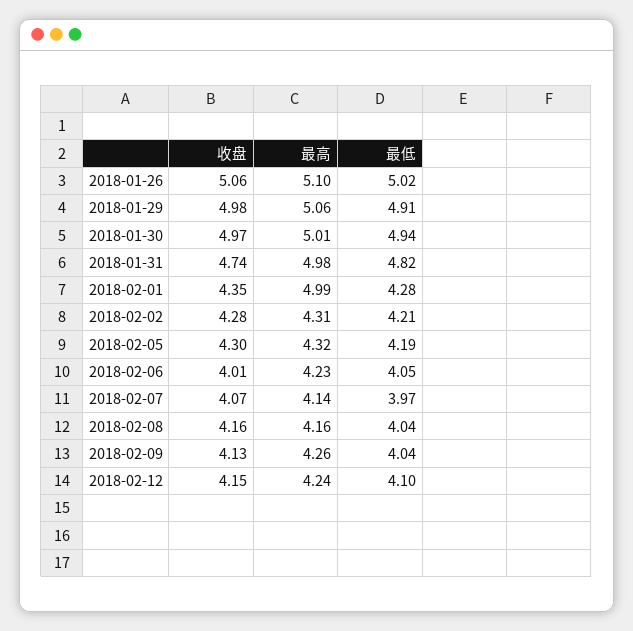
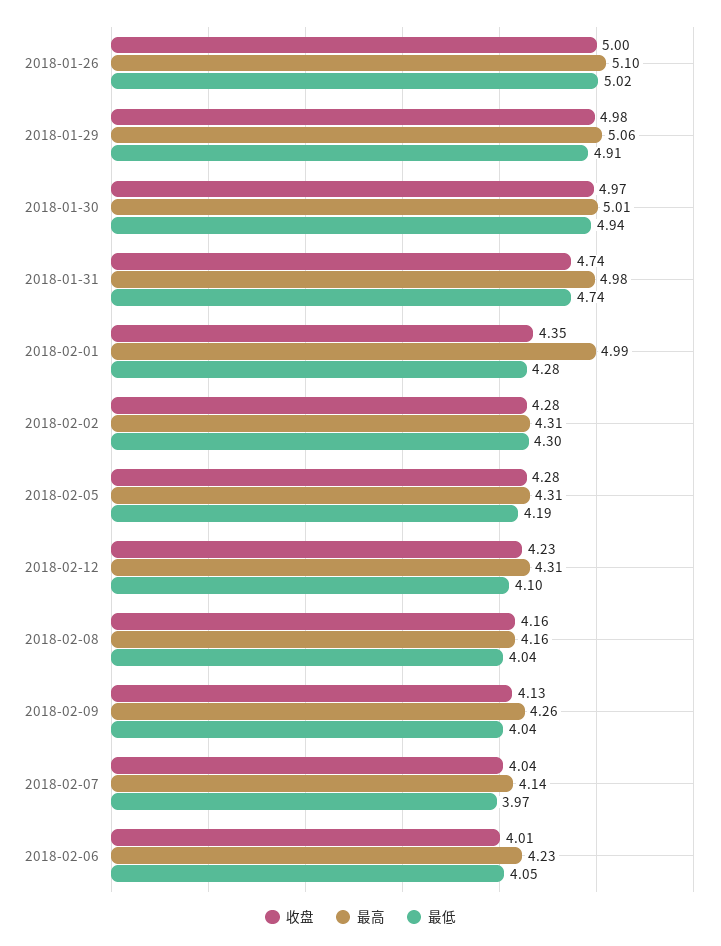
收盘, 2018-01-26: 5.06 -> 5
最低, 2018-01-31: 4.82 -> 4.74
最低, 2018-02-02: 4.21 -> 4.3
收盘, 2018-02-05: 4.3 -> 4.28
最高, 2018-02-05: 4.32 -> 4.31
收盘, 2018-02-07: 4.07 -> 4.04
收盘, 2018-02-12: 4.15 -> 4.23
最高, 2018-02-12: 4.24 -> 4.31

